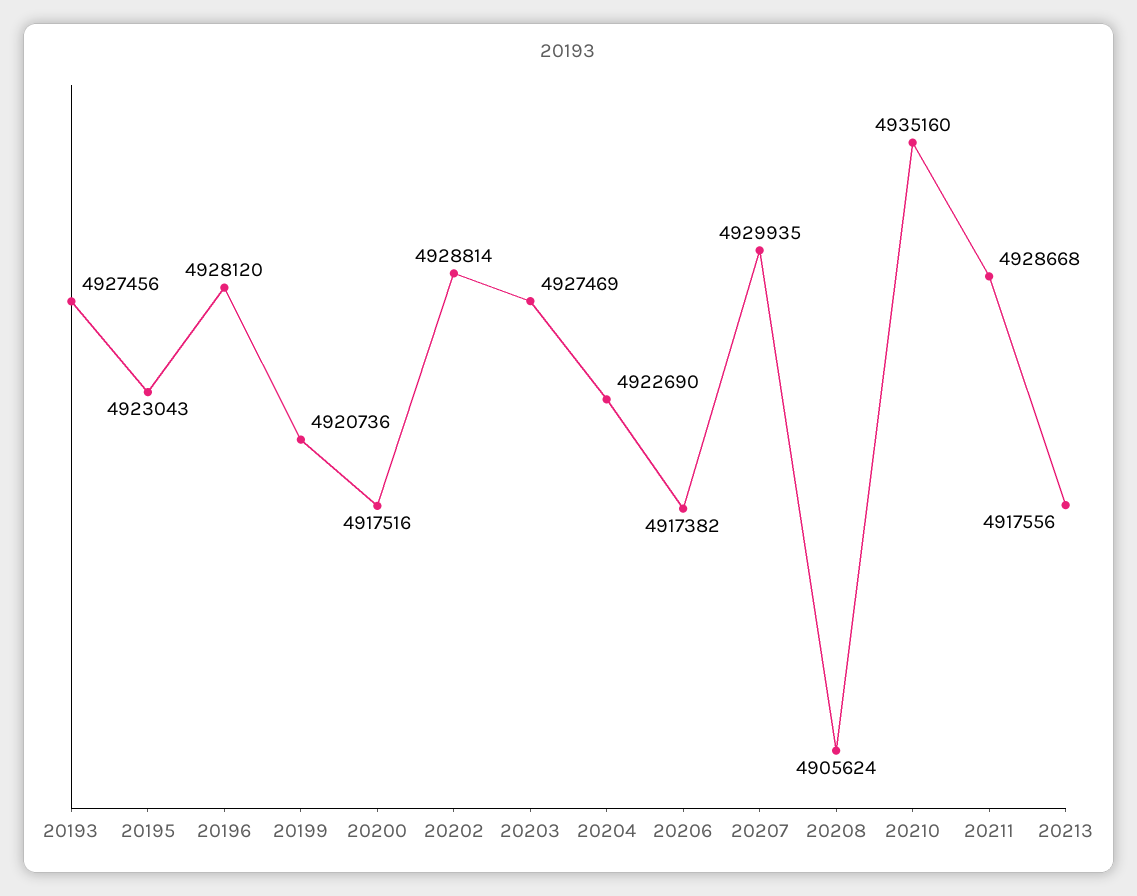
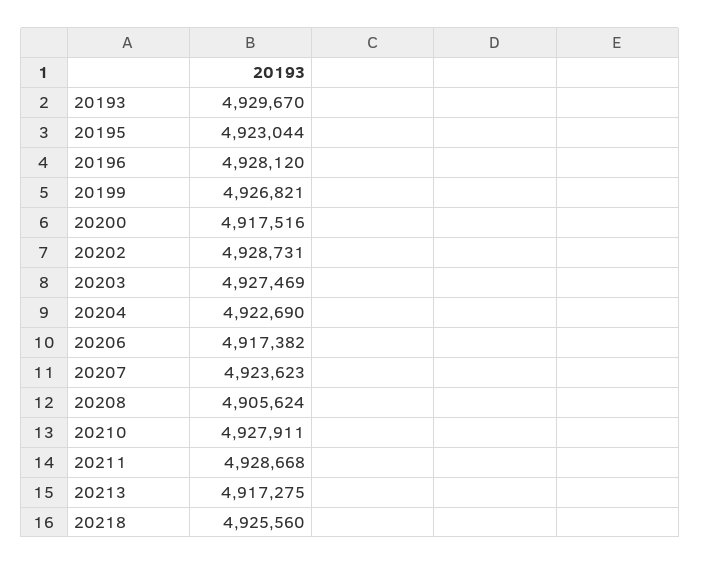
20193: 4927456 -> 4929670
20195: 4923043 -> 4923044
20199: 4920736 -> 4926821
20202: 4928814 -> 4928731
20207: 4929935 -> 4923623
20210: 4935160 -> 4927911
20213: 4917556 -> 4917275
20218: none -> 4925560

